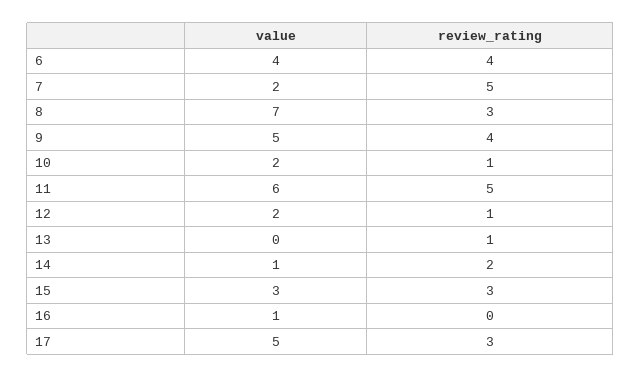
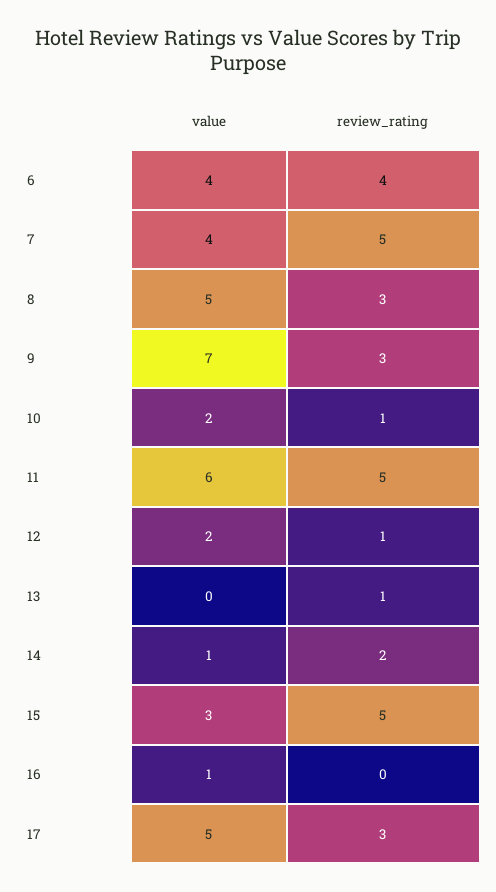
value, 7: 2 -> 4
value, 8: 7 -> 5
value, 9: 5 -> 7
review_rating, 9: 4 -> 3
review_rating, 15: 3 -> 5

